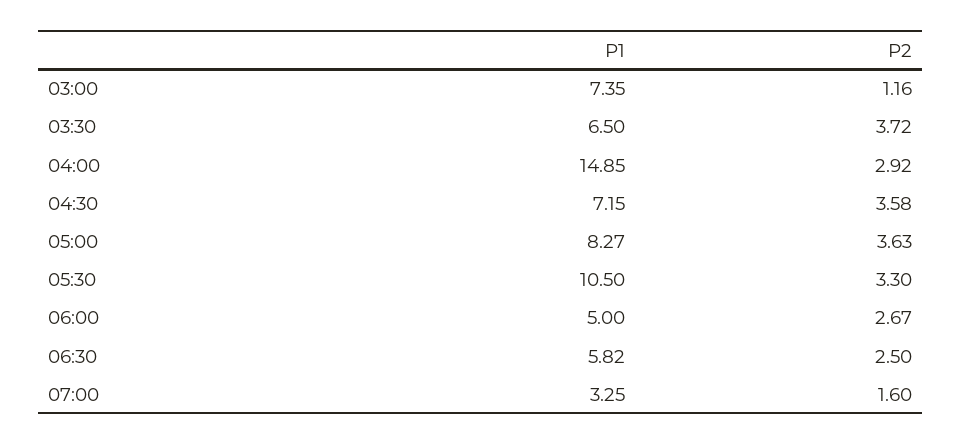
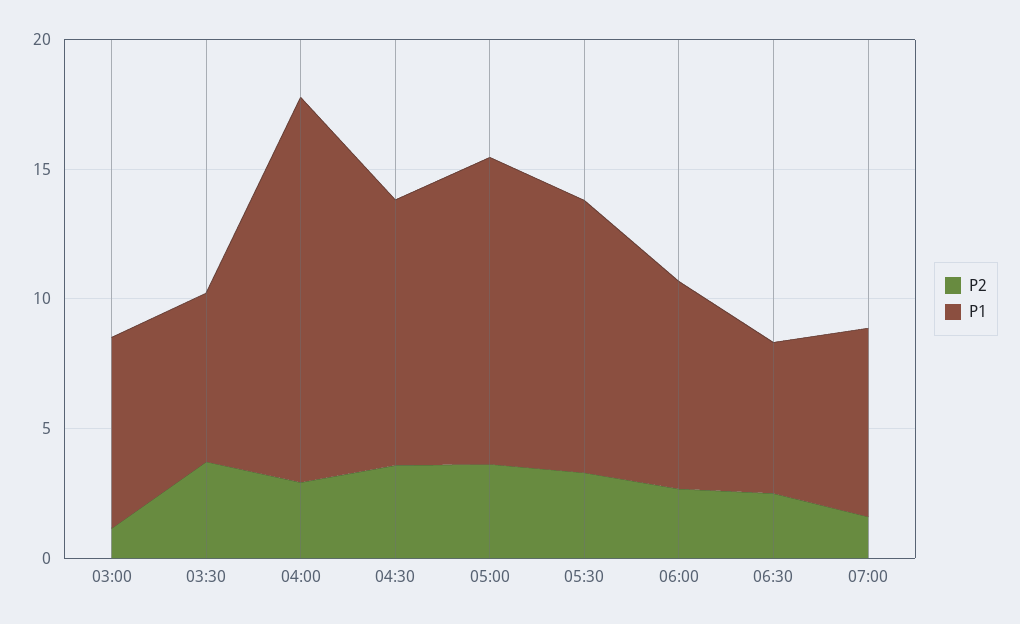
P1, 04:30: 7.15 -> 10
P1, 05:00: 8.27 -> 12
P1, 06:00: 5 -> 8
P1, 07:00: 3.25 -> 7

